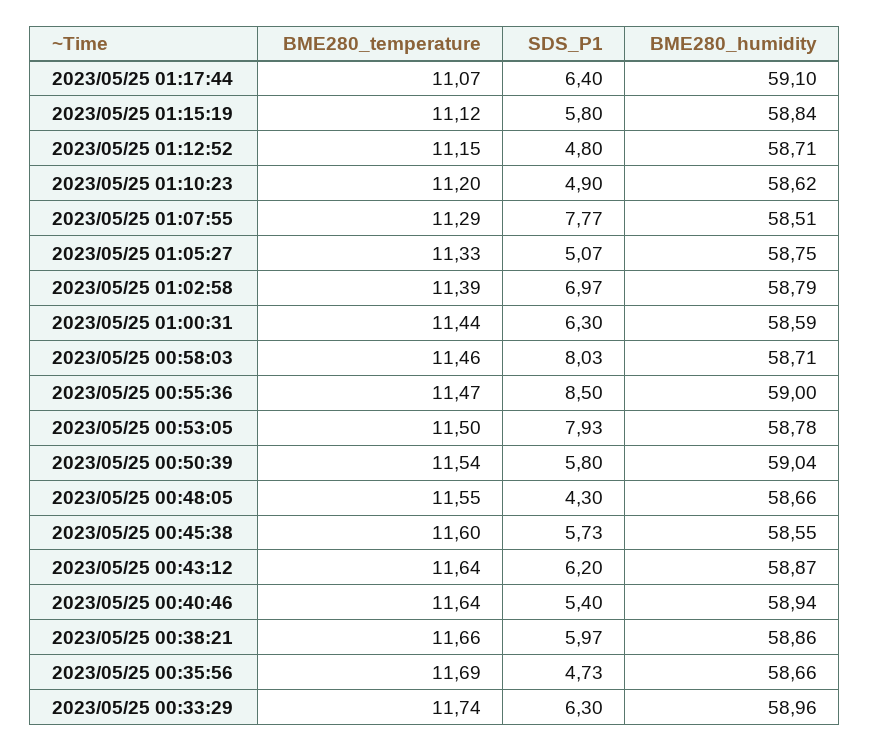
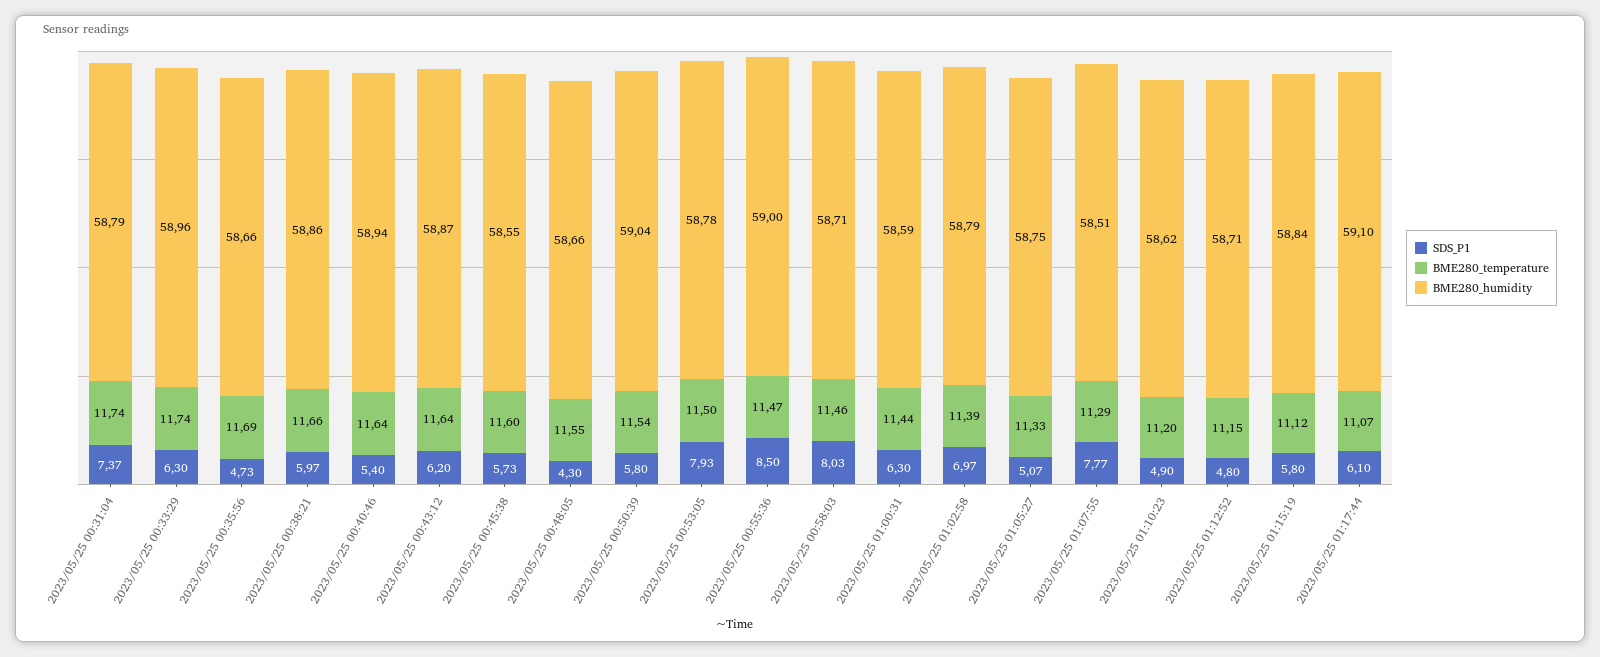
SDS_P1, 2023/05/25 01:17:44: 6.4 -> 6.1
SDS_P1, 2023/05/25 00:31:04: none -> 7.37
BME280_temperature, 2023/05/25 00:31:04: none -> 11.74
BME280_humidity, 2023/05/25 00:31:04: none -> 58.79

